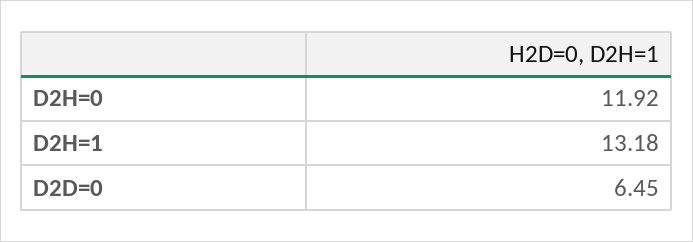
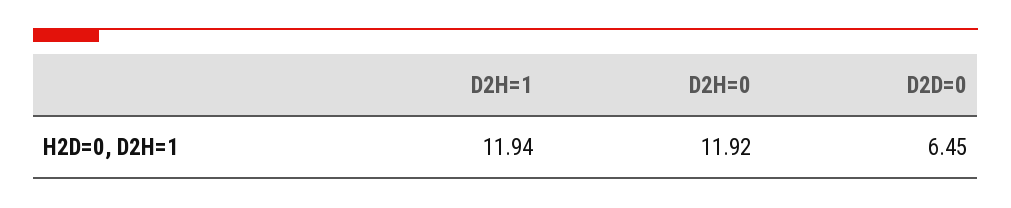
D2H=1: 13.18 -> 11.94

